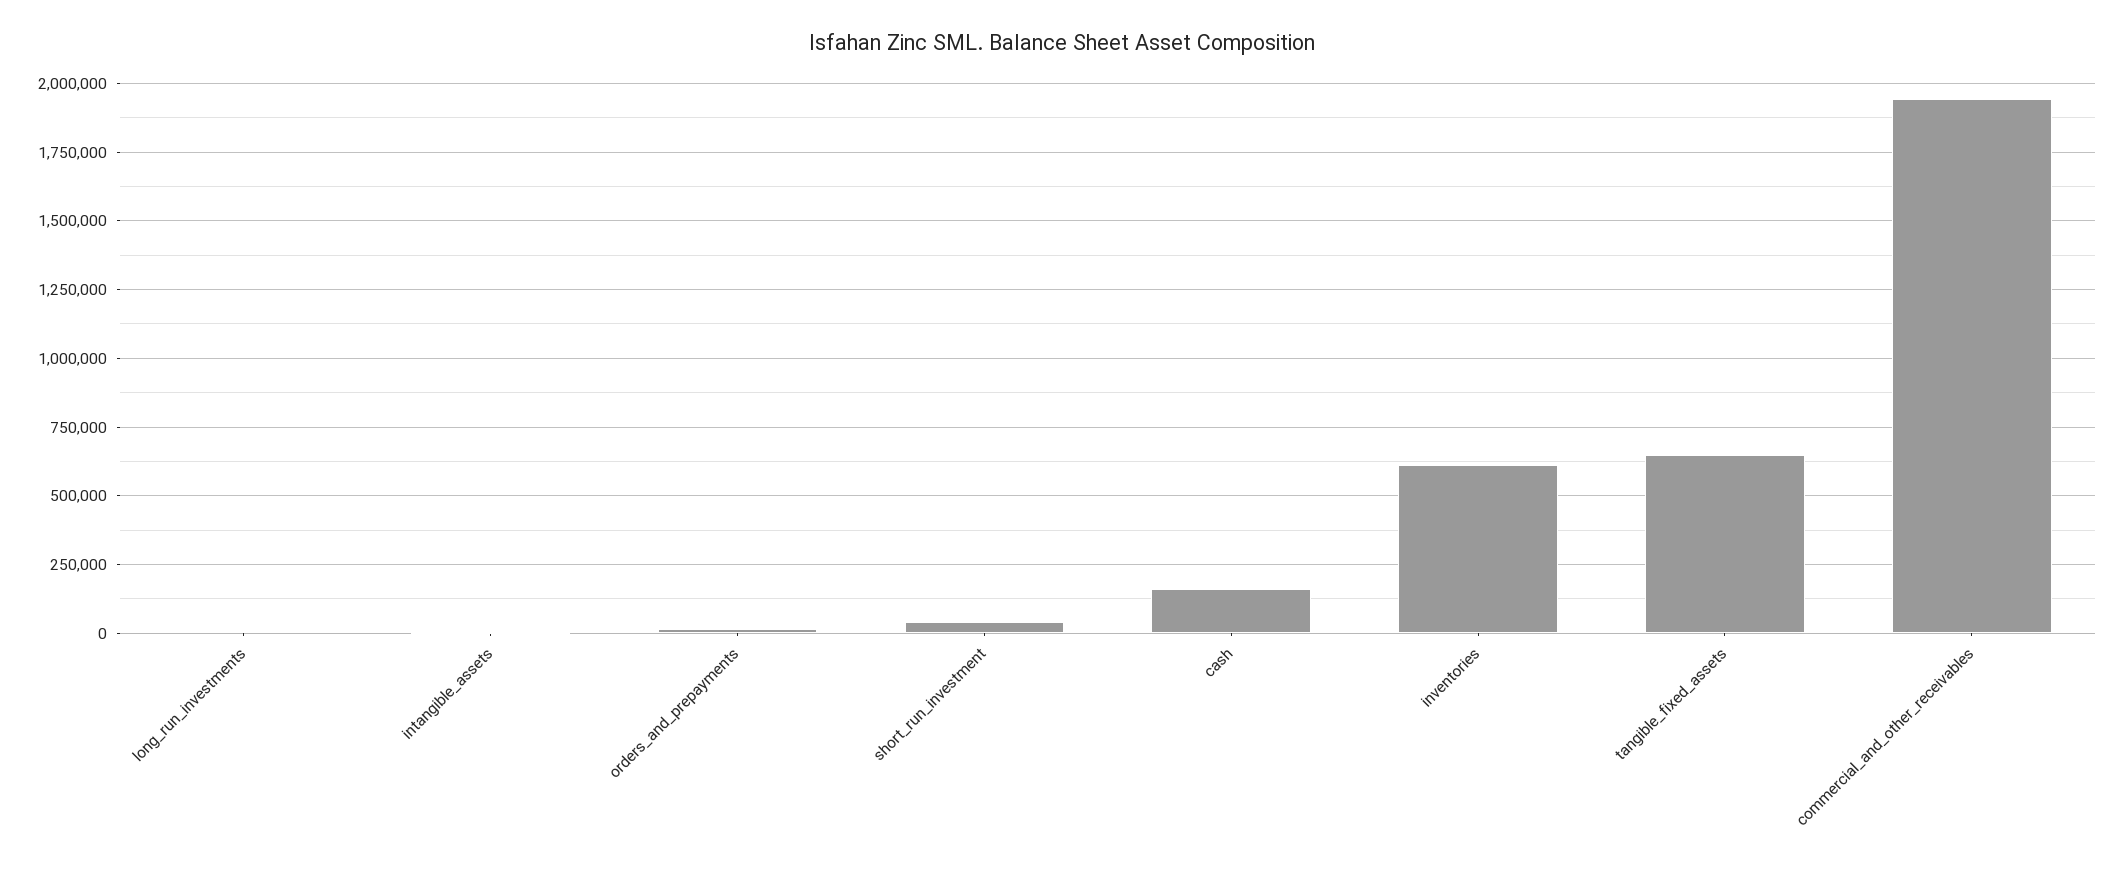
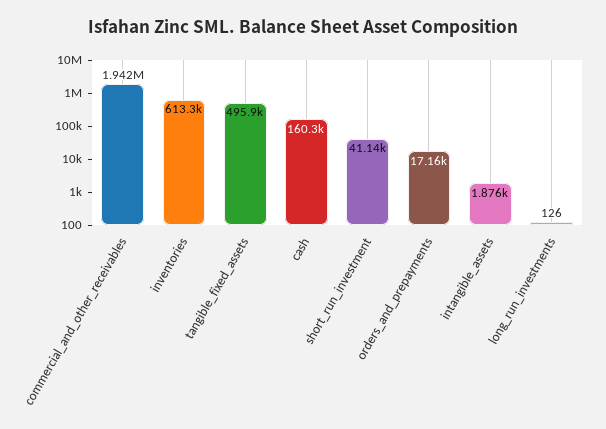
tangible_fixed_assets: 650000 -> 495900

